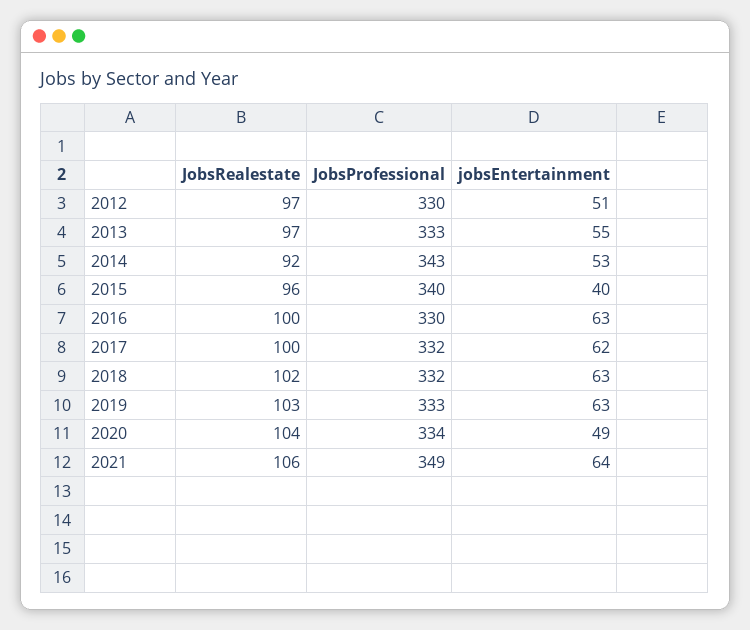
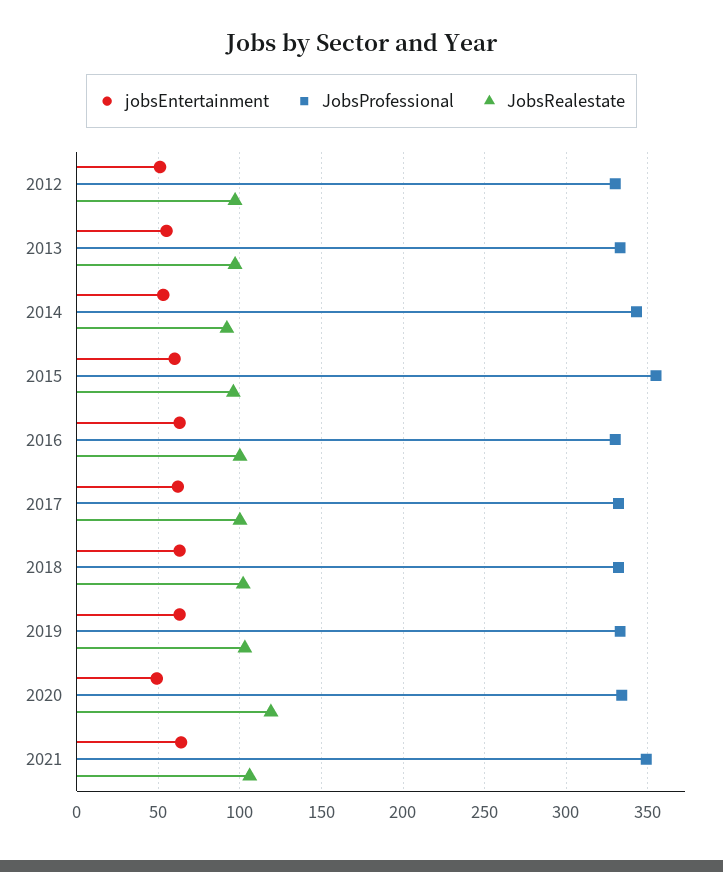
JobsProfessional, 2015: 340 -> 355
jobsEntertainment, 2015: 40 -> 60
JobsRealestate, 2020: 104 -> 120

